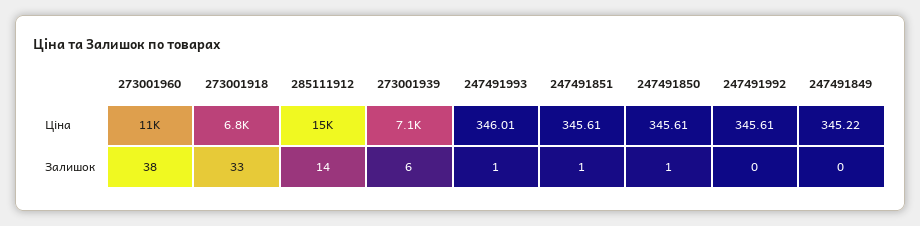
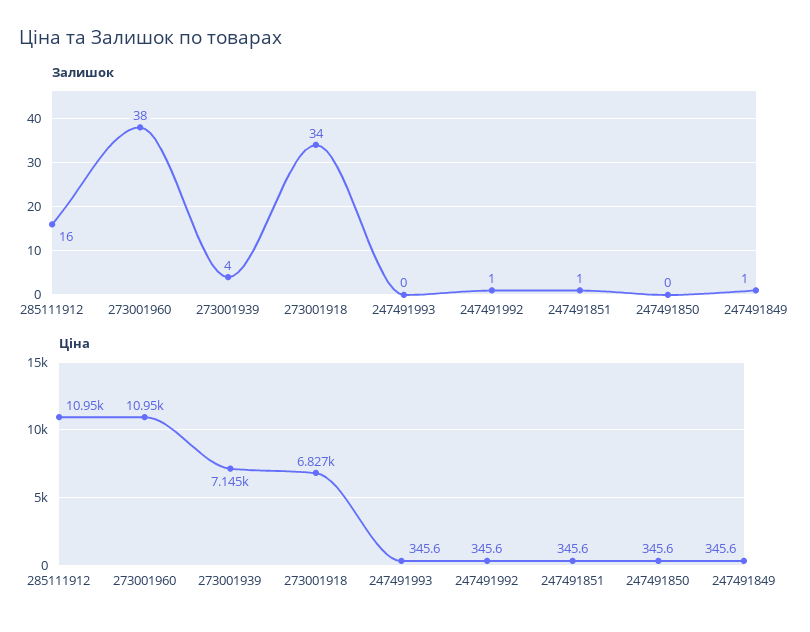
Ціна, 285111912: 15000 -> 10950
Ціна, 247491993: 346.01 -> 345.6
Ціна, 247491849: 345.22 -> 345.6
Залишок, 273001918: 33 -> 34
Залишок, 285111912: 14 -> 16
Залишок, 273001939: 6 -> 4
Залишок, 247491993: 1 -> 0
Залишок, 247491850: 1 -> 0
Залишок, 247491992: 0 -> 1
Залишок, 247491849: 0 -> 1

